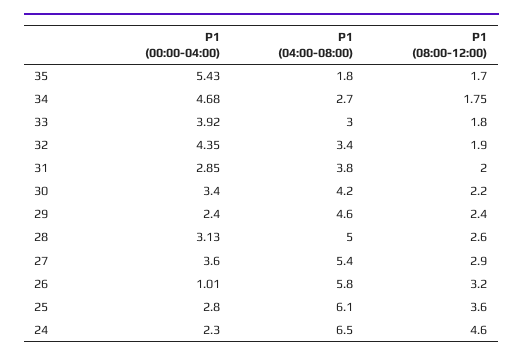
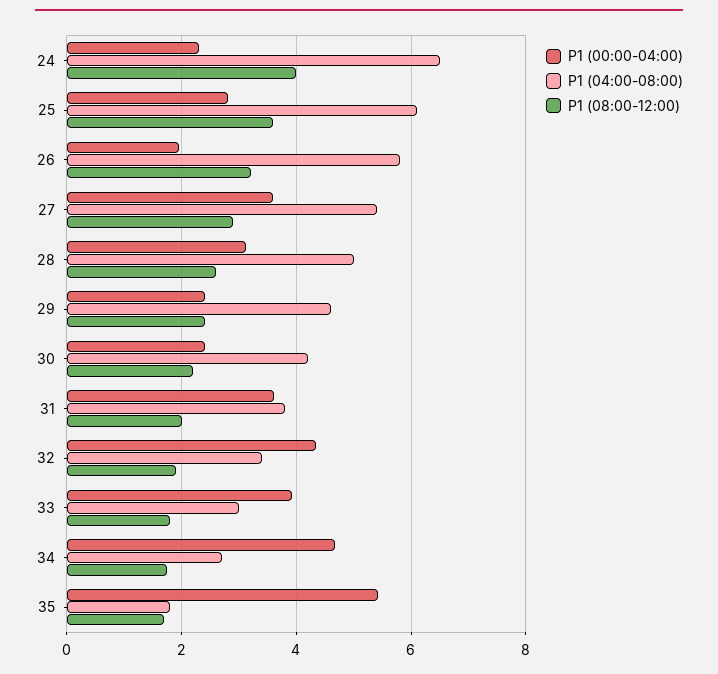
P1 (00:00-04:00), 31: 2.85 -> 3.6
P1 (00:00-04:00), 30: 3.4 -> 2.4
P1 (00:00-04:00), 26: 1.01 -> 2
P1 (08:00-12:00), 24: 4.6 -> 4

